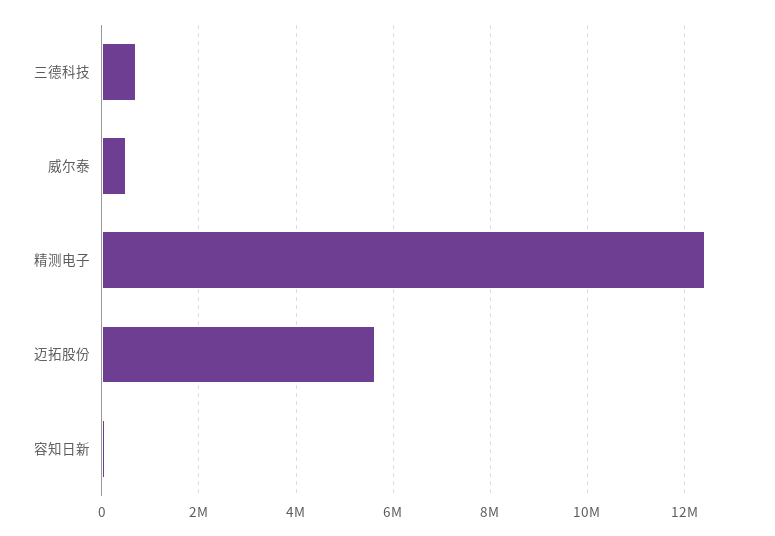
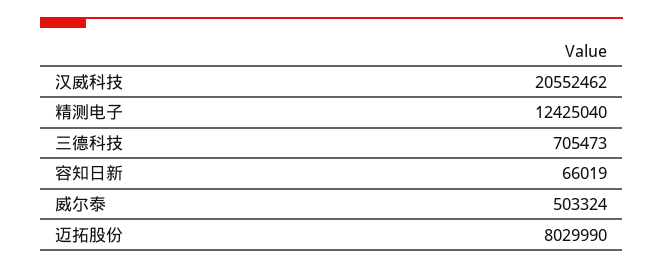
迈拓股份: 5600000 -> 8029990
汉威科技: none -> 20552462

